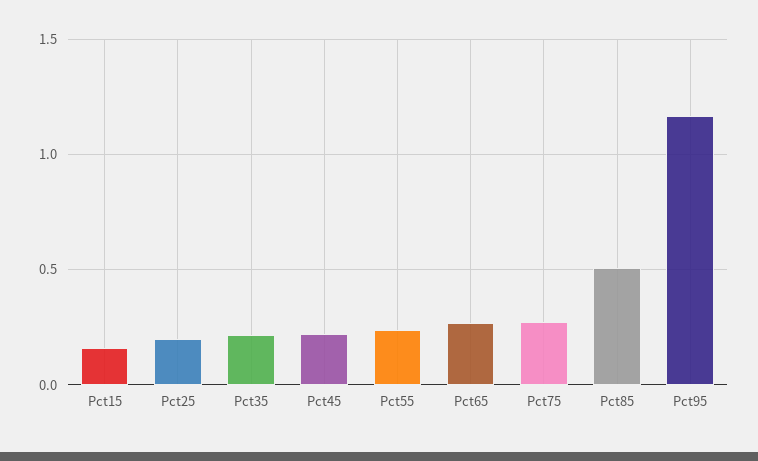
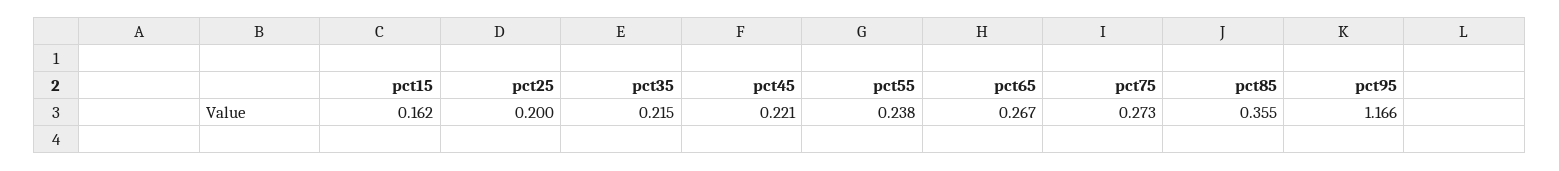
Pct85: 0.5 -> 0.355

